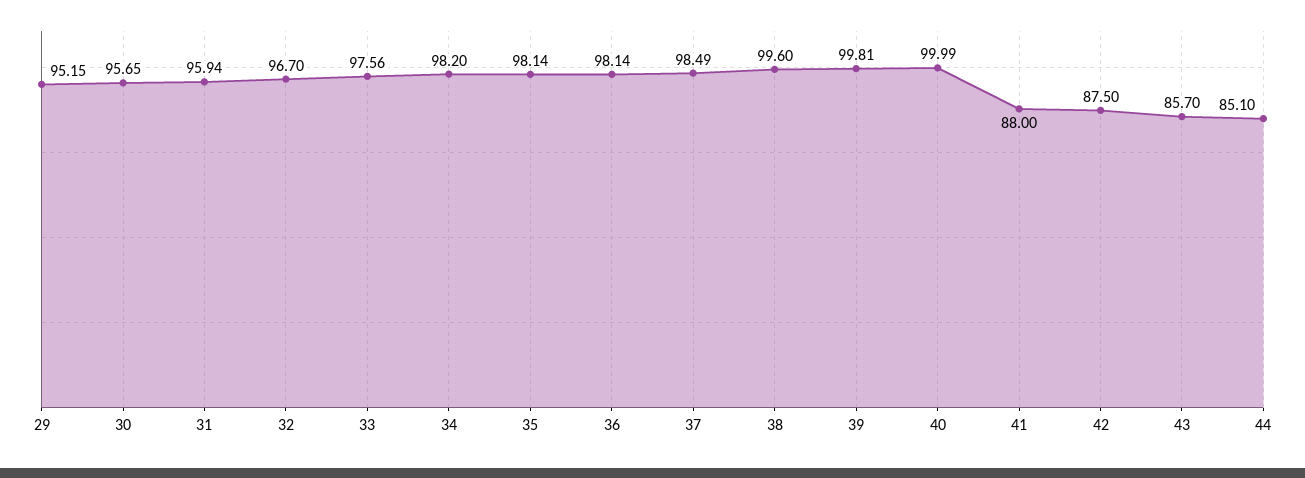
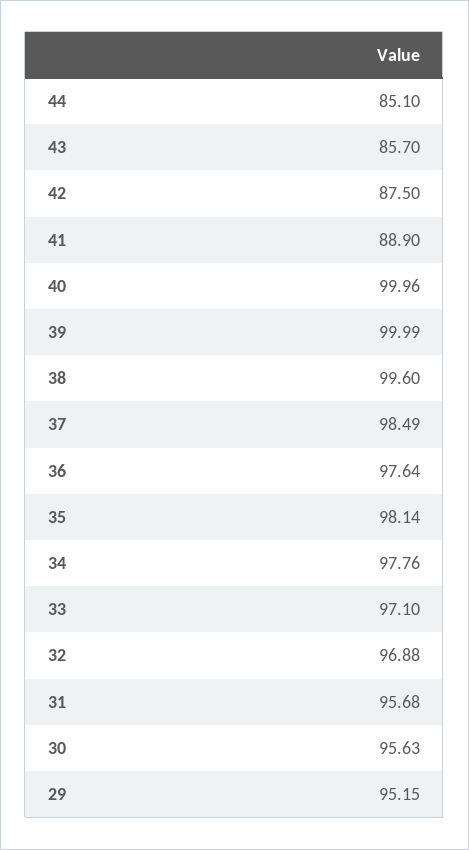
30: 95.65 -> 95.63
31: 95.94 -> 95.68
32: 96.7 -> 96.88
33: 97.56 -> 97.1
34: 98.2 -> 97.76
36: 98.14 -> 97.64
39: 99.81 -> 99.99
40: 99.99 -> 99.96
41: 88 -> 88.9

